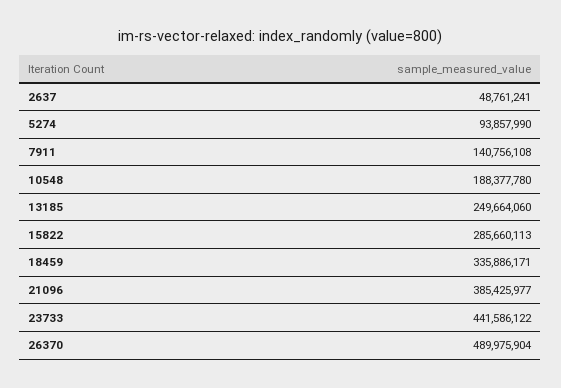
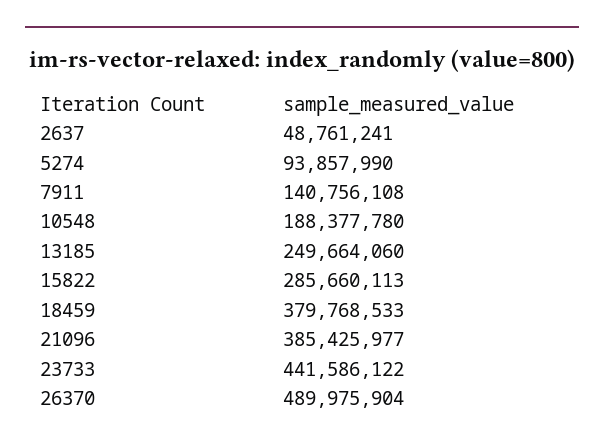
18459: 335886171 -> 379768533

